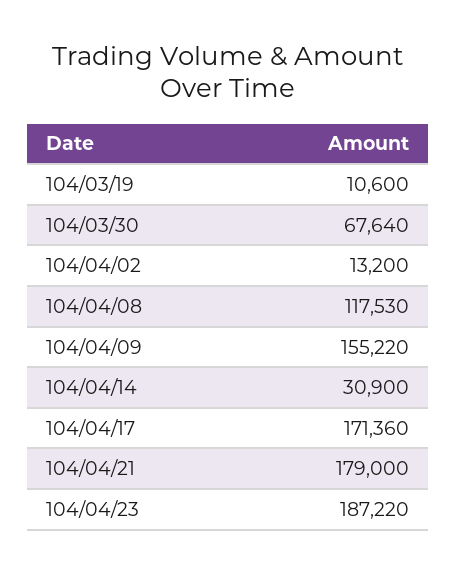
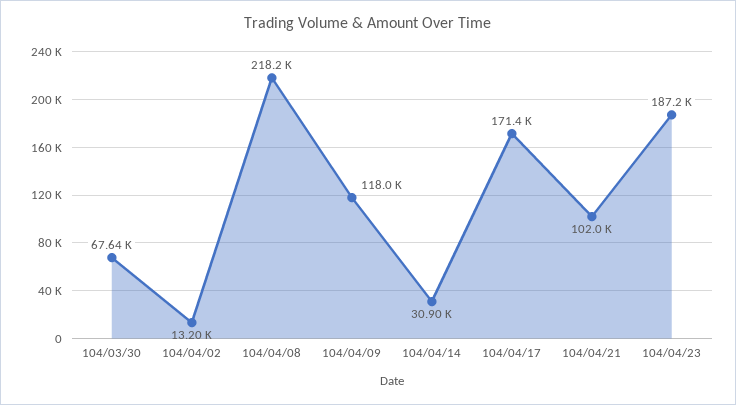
104/03/19: 10600 -> none
104/04/08: 117530 -> 218200
104/04/09: 155220 -> 118000
104/04/21: 179000 -> 102000

